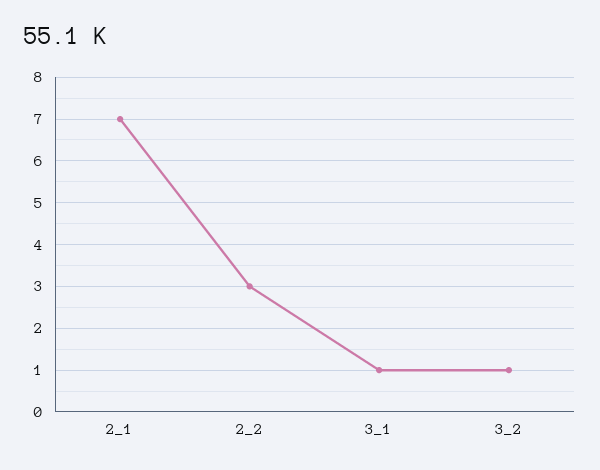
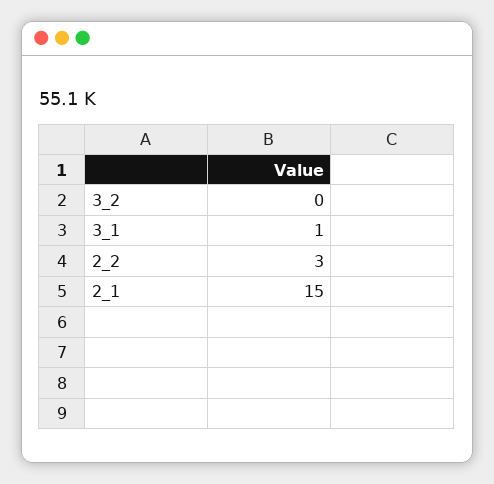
2_1: 7 -> 15
3_2: 1 -> 0

